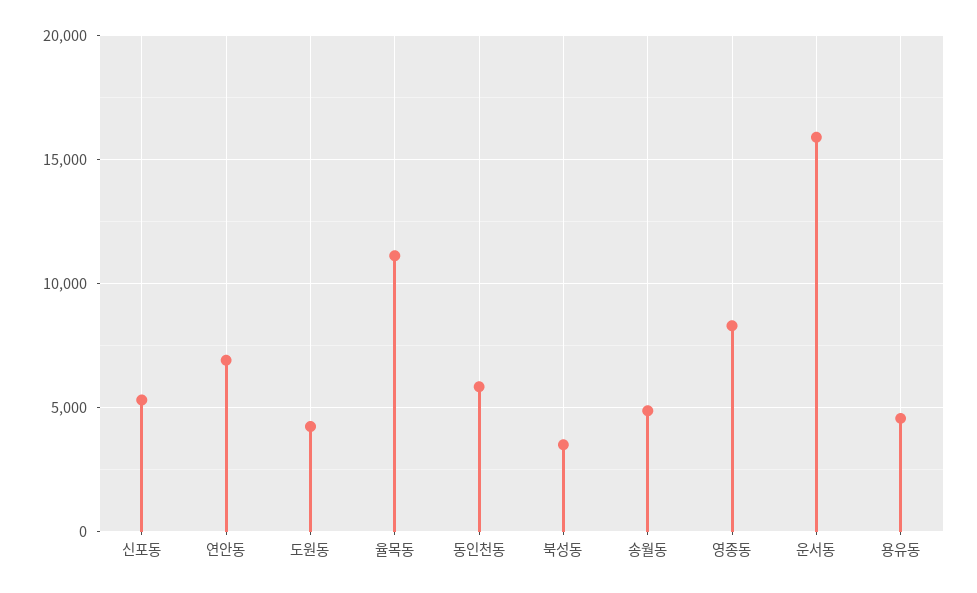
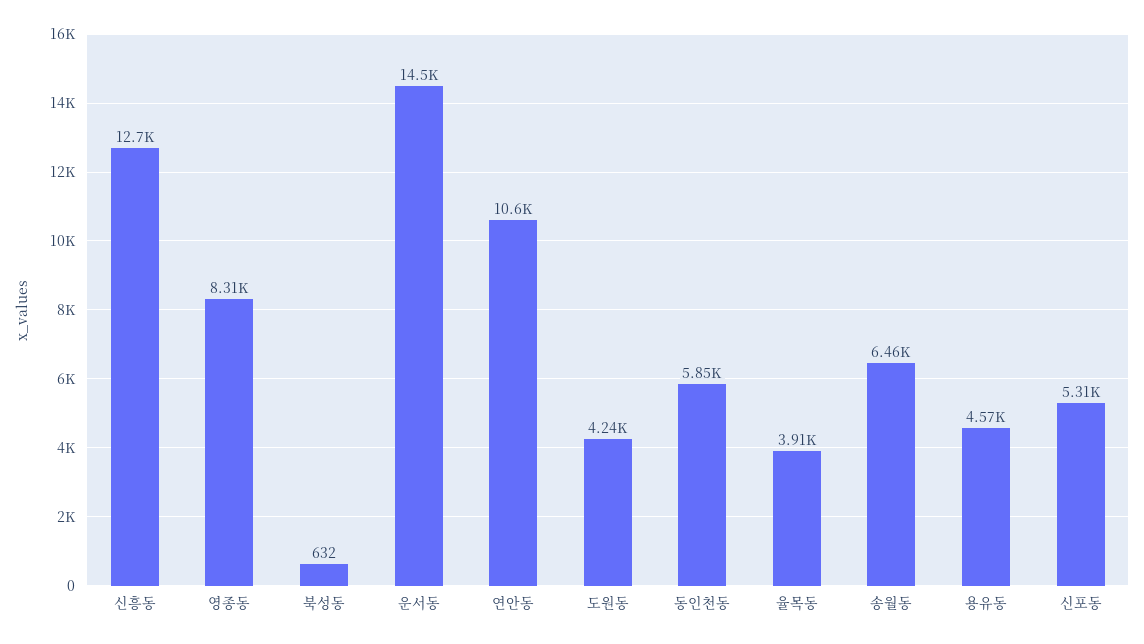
연안동: 7000 -> 10600
율목동: 11000 -> 3910
북성동: 3500 -> 632
송월동: 5000 -> 6460
운서동: 16000 -> 14500
신흥동: none -> 12700

